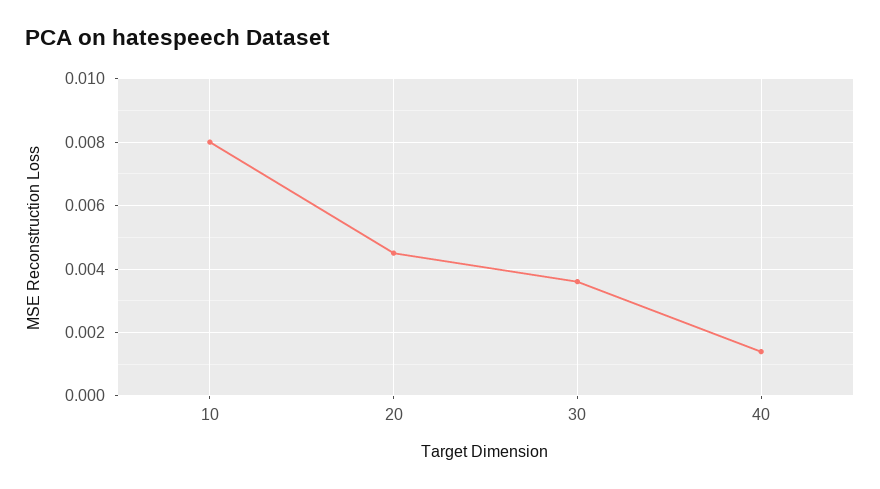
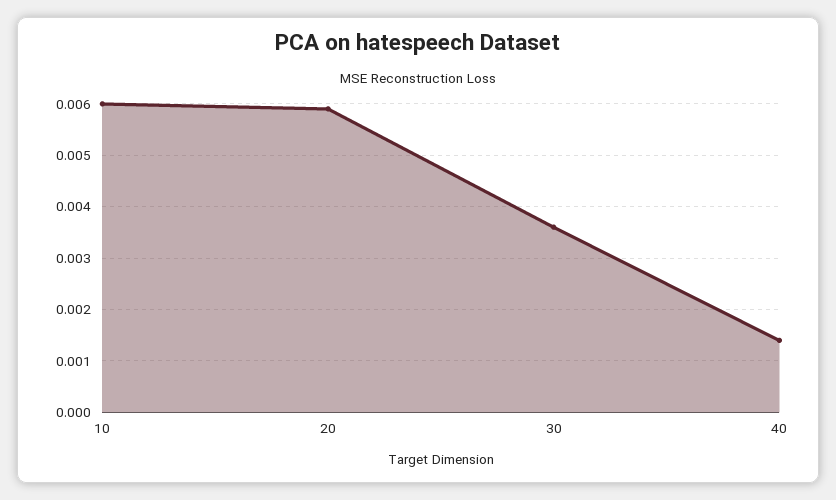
10: 0.008 -> 0.006
20: 0.0045 -> 0.006

